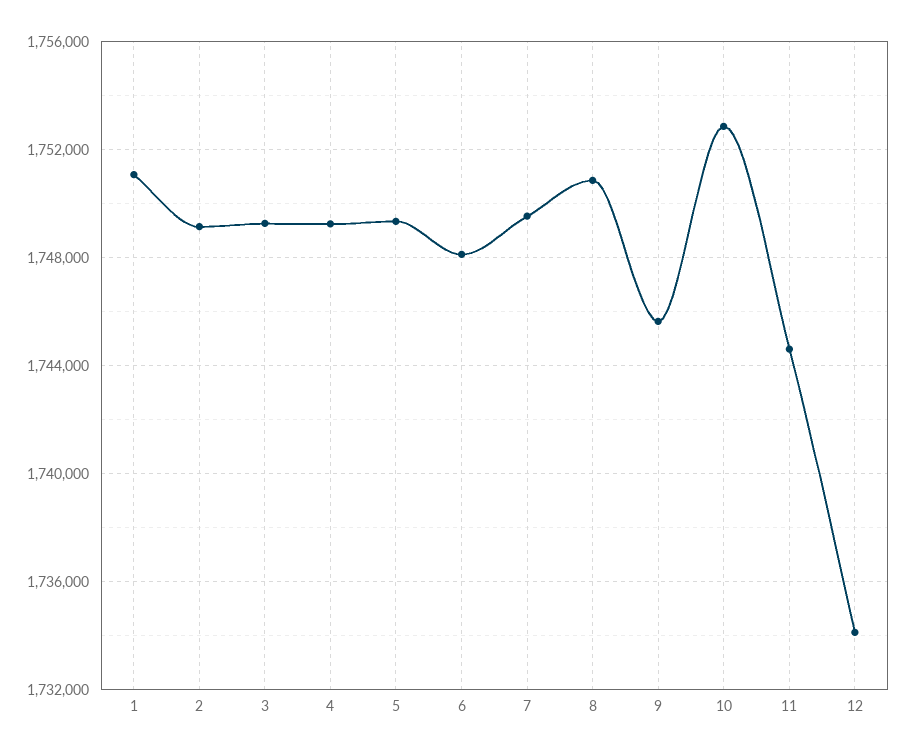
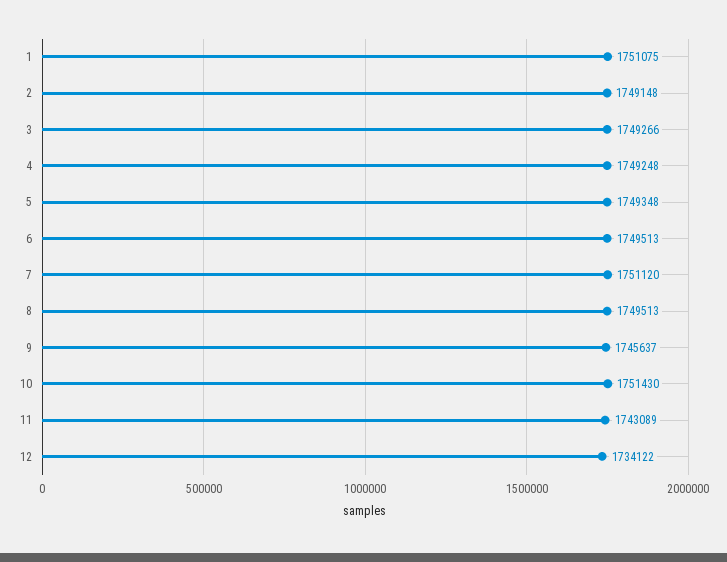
6: 1748000 -> 1749513
7: 1749500 -> 1751120
8: 1751000 -> 1749513
10: 1753000 -> 1751430
11: 1744500 -> 1743089

